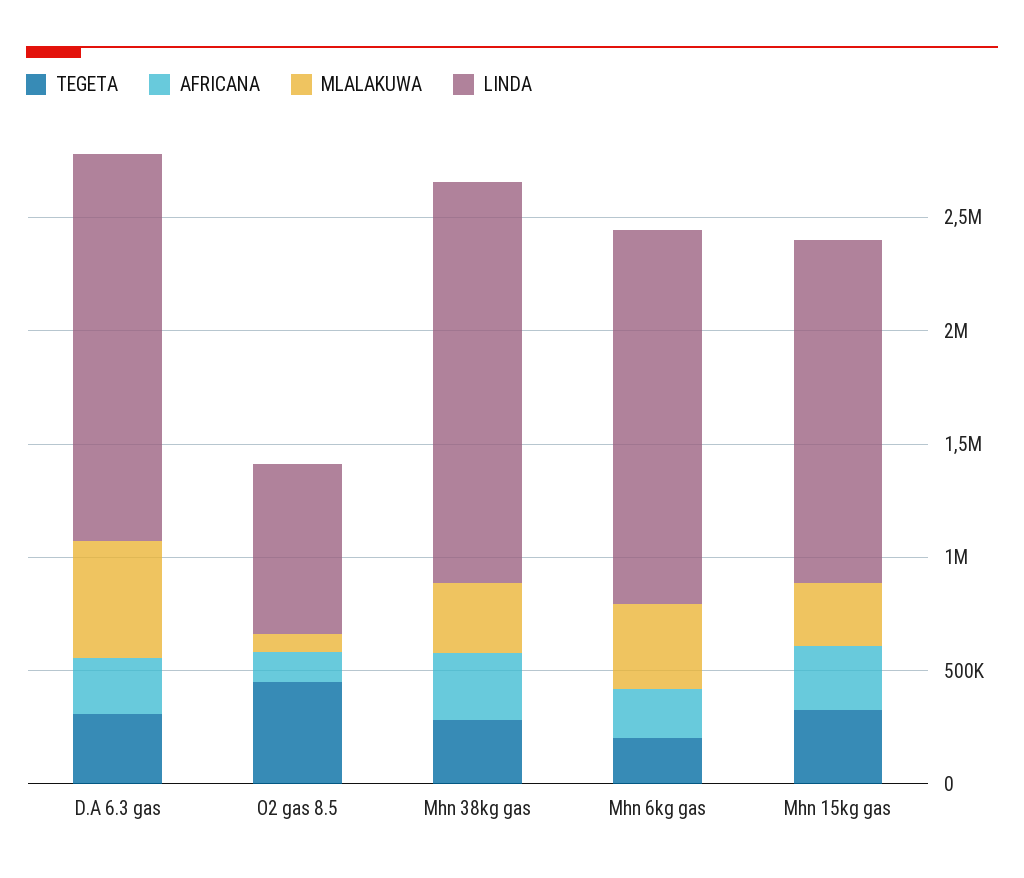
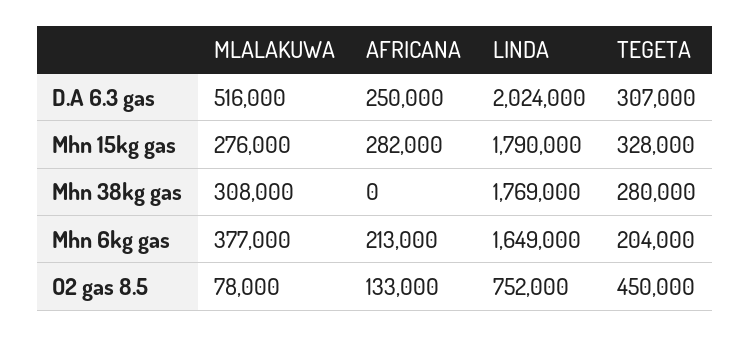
LINDA, D.A 6.3 gas: 1700000 -> 2024000
AFRICANA, Mhn 38kg gas: 300000 -> 0
LINDA, Mhn 15kg gas: 1500000 -> 1790000

